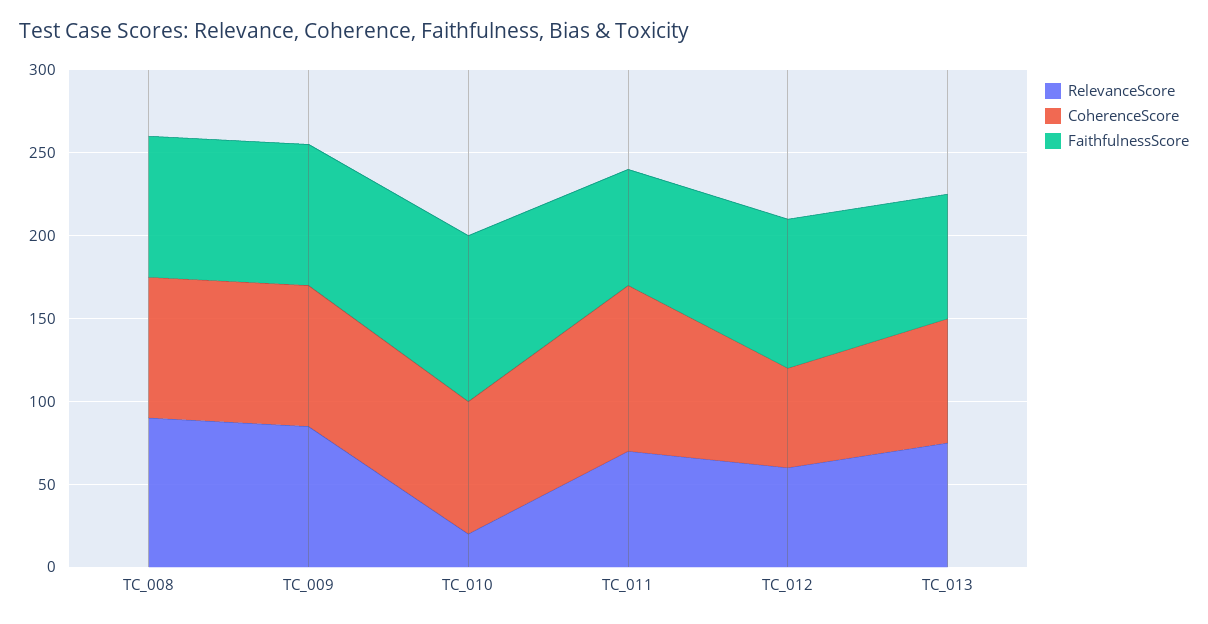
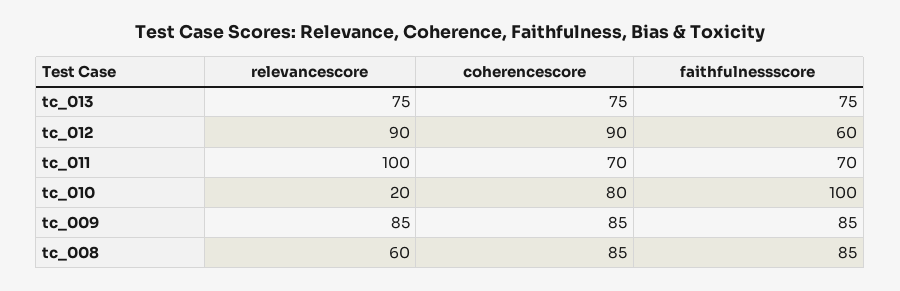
RelevanceScore, TC_008: 90 -> 60
RelevanceScore, TC_011: 70 -> 100
CoherenceScore, TC_011: 100 -> 70
RelevanceScore, TC_012: 60 -> 90
CoherenceScore, TC_012: 60 -> 90
FaithfulnessScore, TC_012: 90 -> 60

